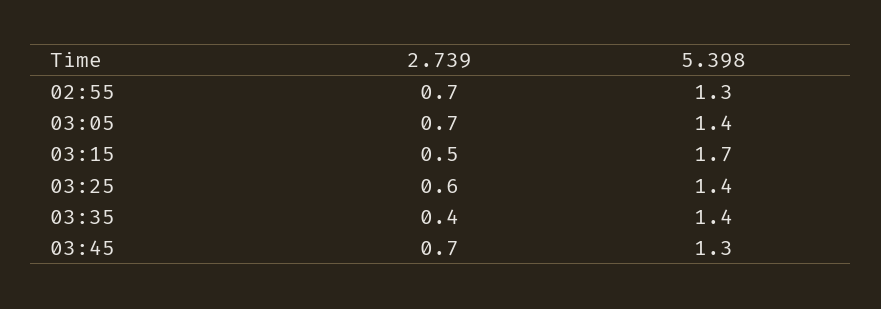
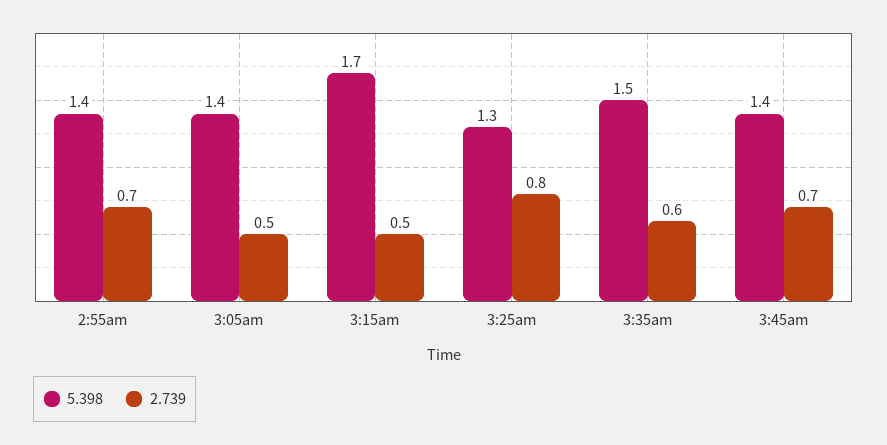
5.398, 02:55: 1.3 -> 1.4
2.739, 03:05: 0.7 -> 0.5
2.739, 03:25: 0.6 -> 0.8
5.398, 03:25: 1.4 -> 1.3
2.739, 03:35: 0.4 -> 0.6
5.398, 03:35: 1.4 -> 1.5
5.398, 03:45: 1.3 -> 1.4

